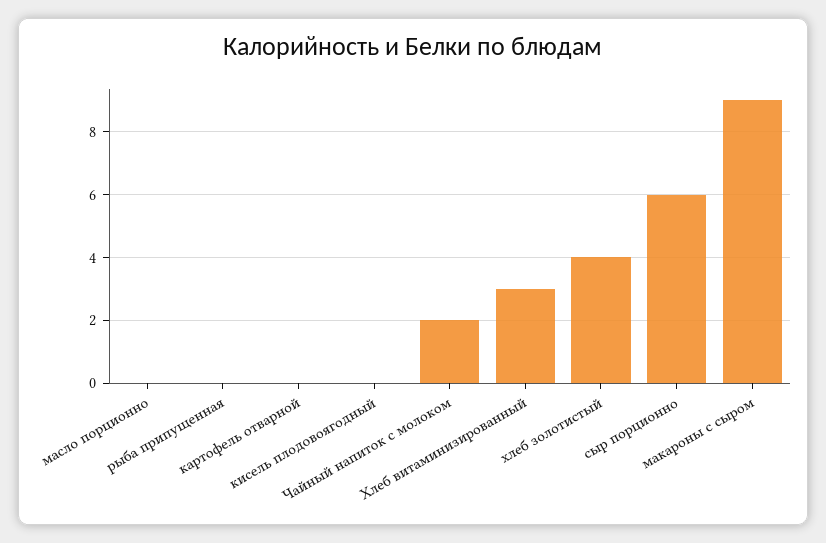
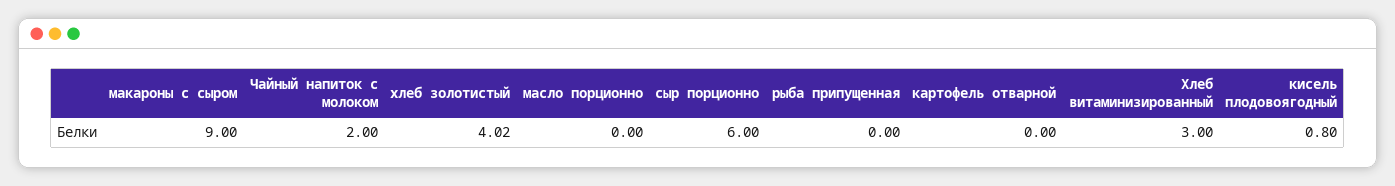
кисель плодовоягодный: 0 -> 0.8

